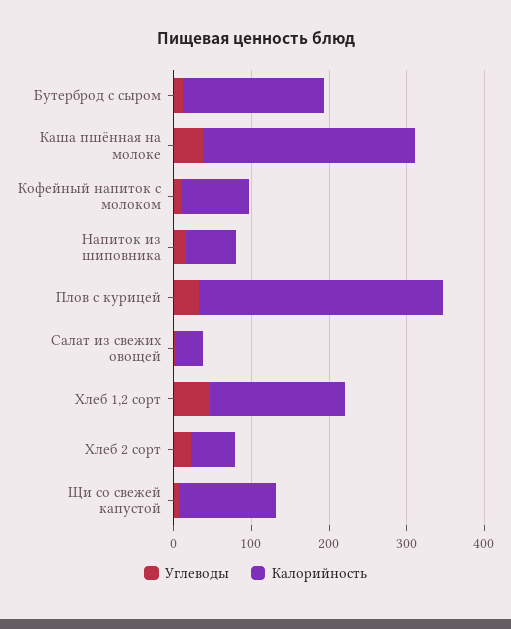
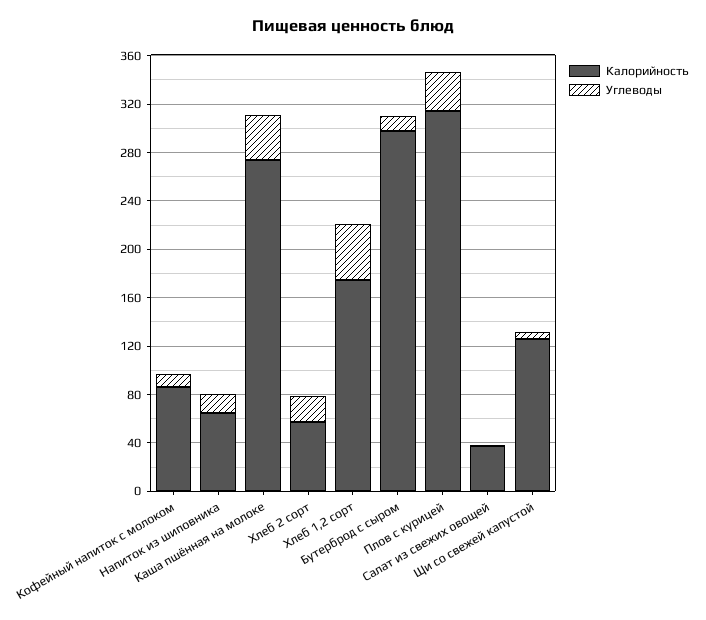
Калорийность, Бутерброд с сыром: 180 -> 300

